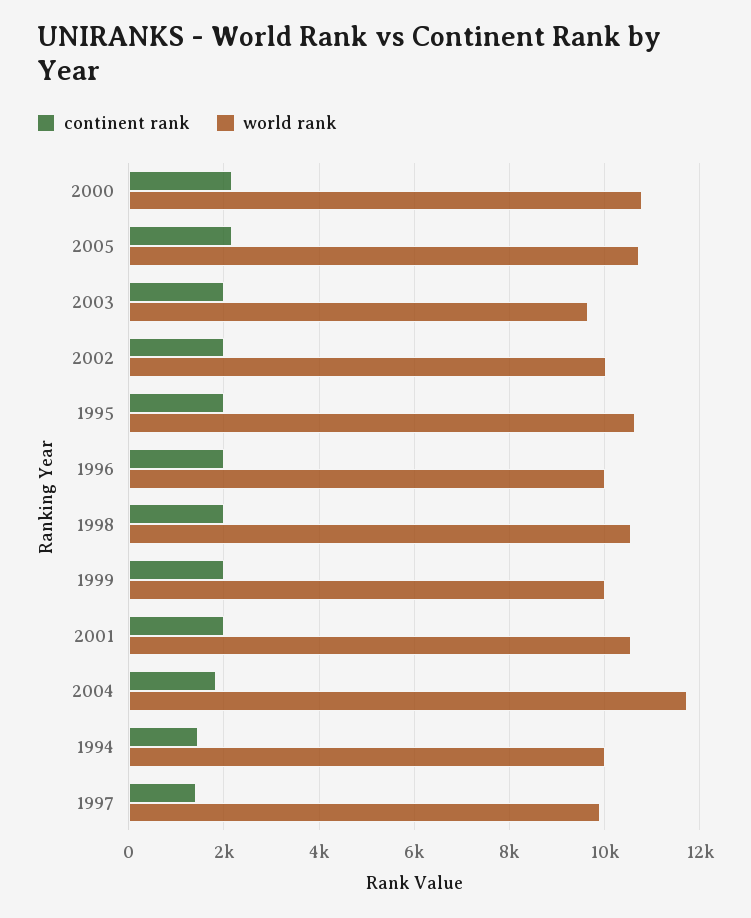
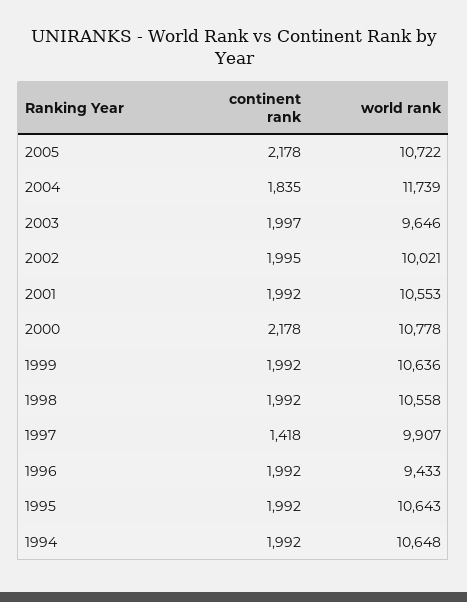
world rank, 1996: 10000 -> 9433
world rank, 1999: 10000 -> 10636
continent rank, 1994: 1400 -> 1992
world rank, 1994: 10000 -> 10648

